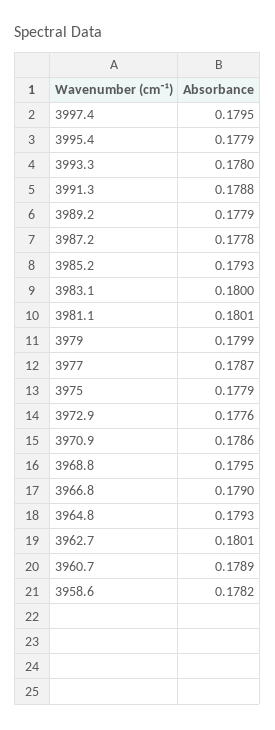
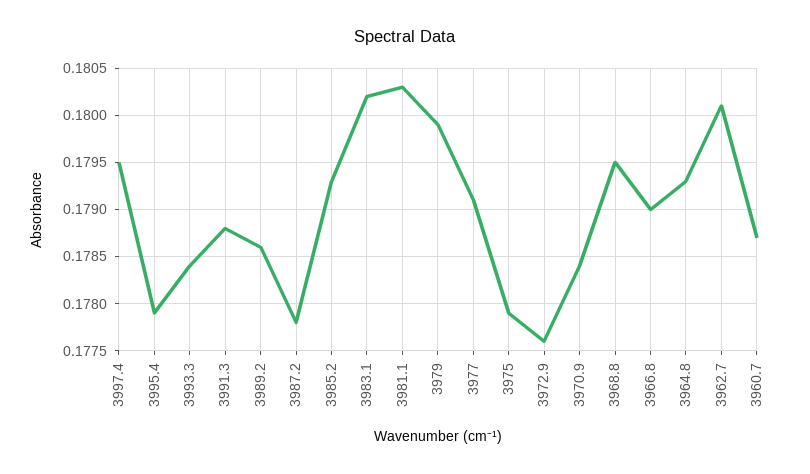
3993.3: 0.178 -> 0.1784
3989.2: 0.1779 -> 0.1786
3983.1: 0.18 -> 0.1802
3981.1: 0.1801 -> 0.1803
3977: 0.1787 -> 0.1791
3970.9: 0.1786 -> 0.1784
3960.7: 0.1789 -> 0.1787
3958.6: 0.1782 -> none

